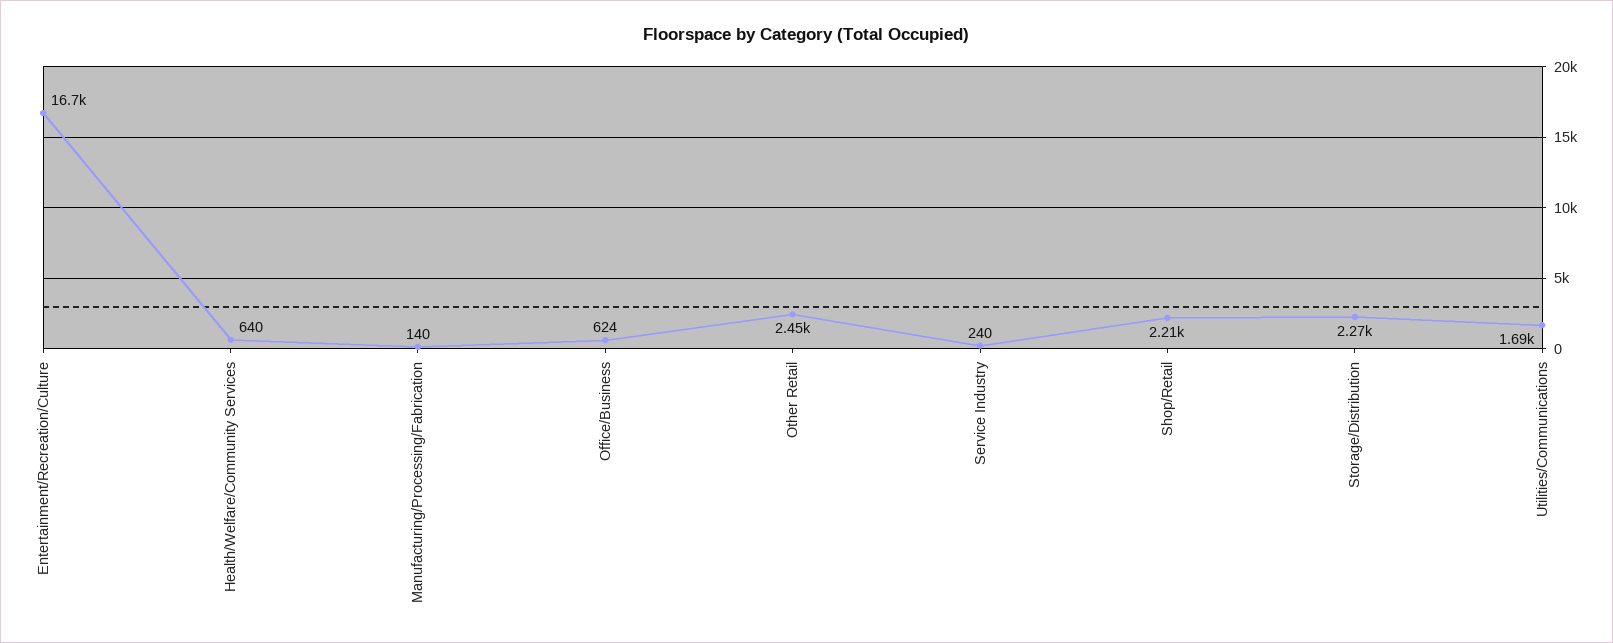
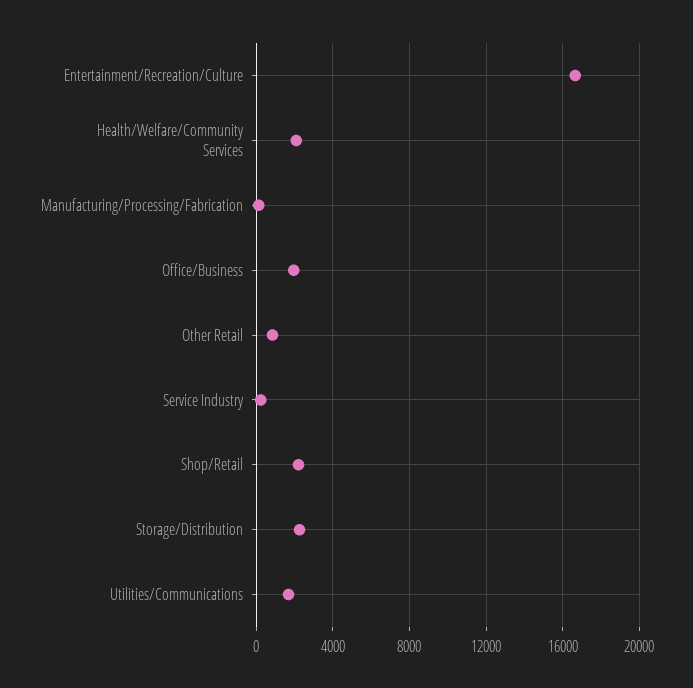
Health/Welfare/Community Services: 640 -> 2000
Office/Business: 624 -> 2000
Other Retail: 2450 -> 1000

